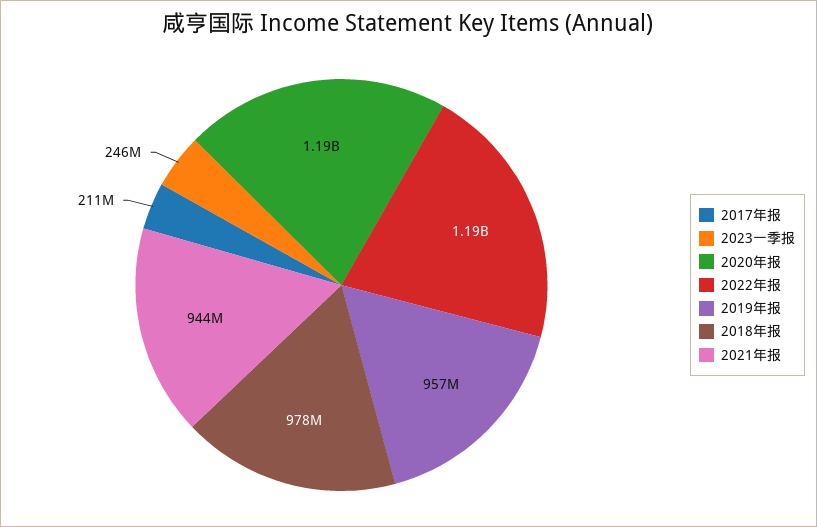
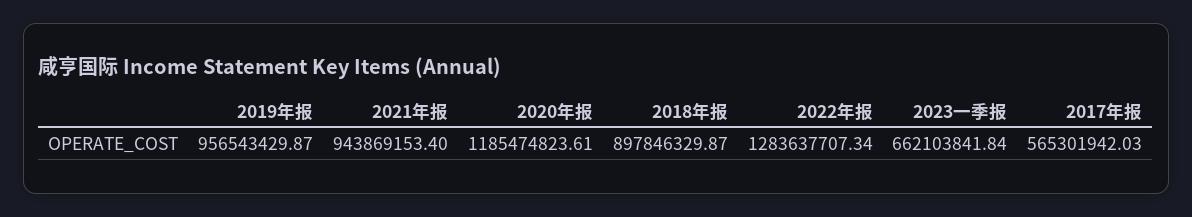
2017年报: 211000000 -> 565301942.03
2023一季报: 246000000 -> 662103841.84
2022年报: 1190000000 -> 1283637707.34
2018年报: 978000000 -> 897846329.87

